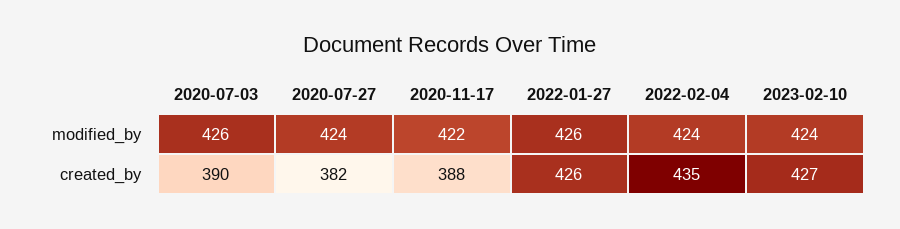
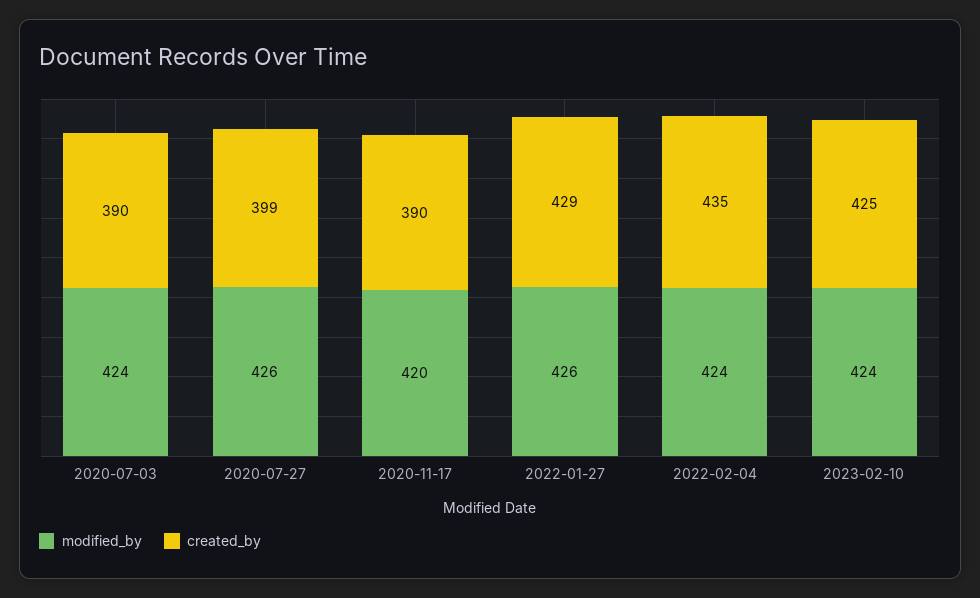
modified_by, 2020-07-03: 426 -> 424
modified_by, 2020-07-27: 424 -> 426
modified_by, 2020-11-17: 422 -> 420
created_by, 2020-07-27: 382 -> 399
created_by, 2020-11-17: 388 -> 390
created_by, 2022-01-27: 426 -> 429
created_by, 2023-02-10: 427 -> 425

